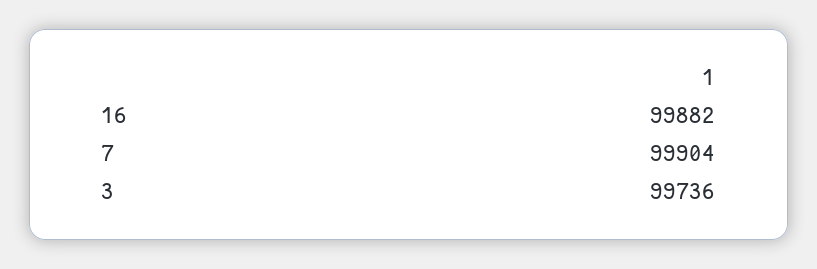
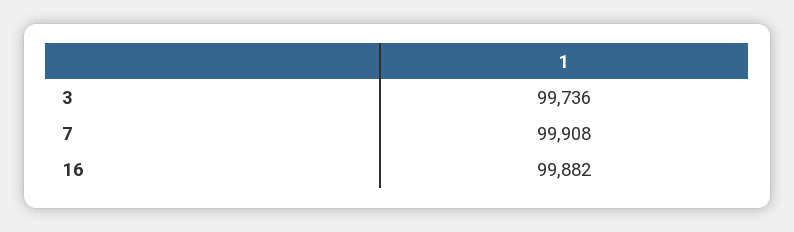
7: 99904 -> 99908

